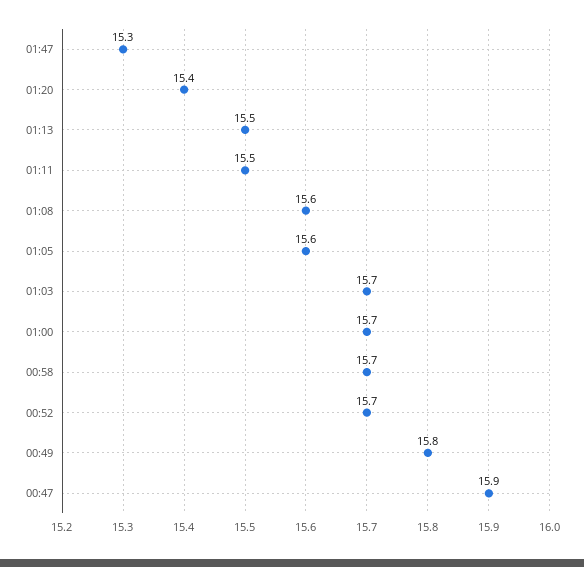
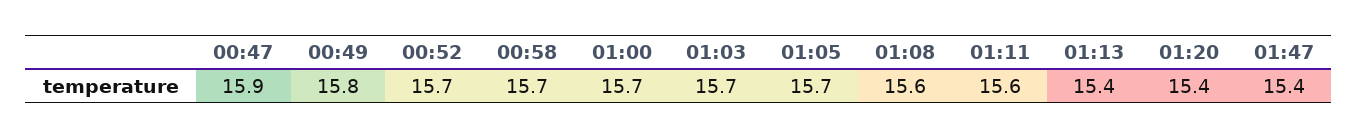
01:47: 15.3 -> 15.4
01:13: 15.5 -> 15.4
01:11: 15.5 -> 15.6
01:05: 15.6 -> 15.7

